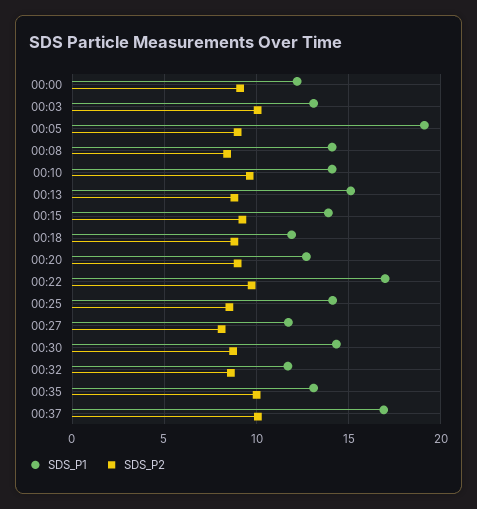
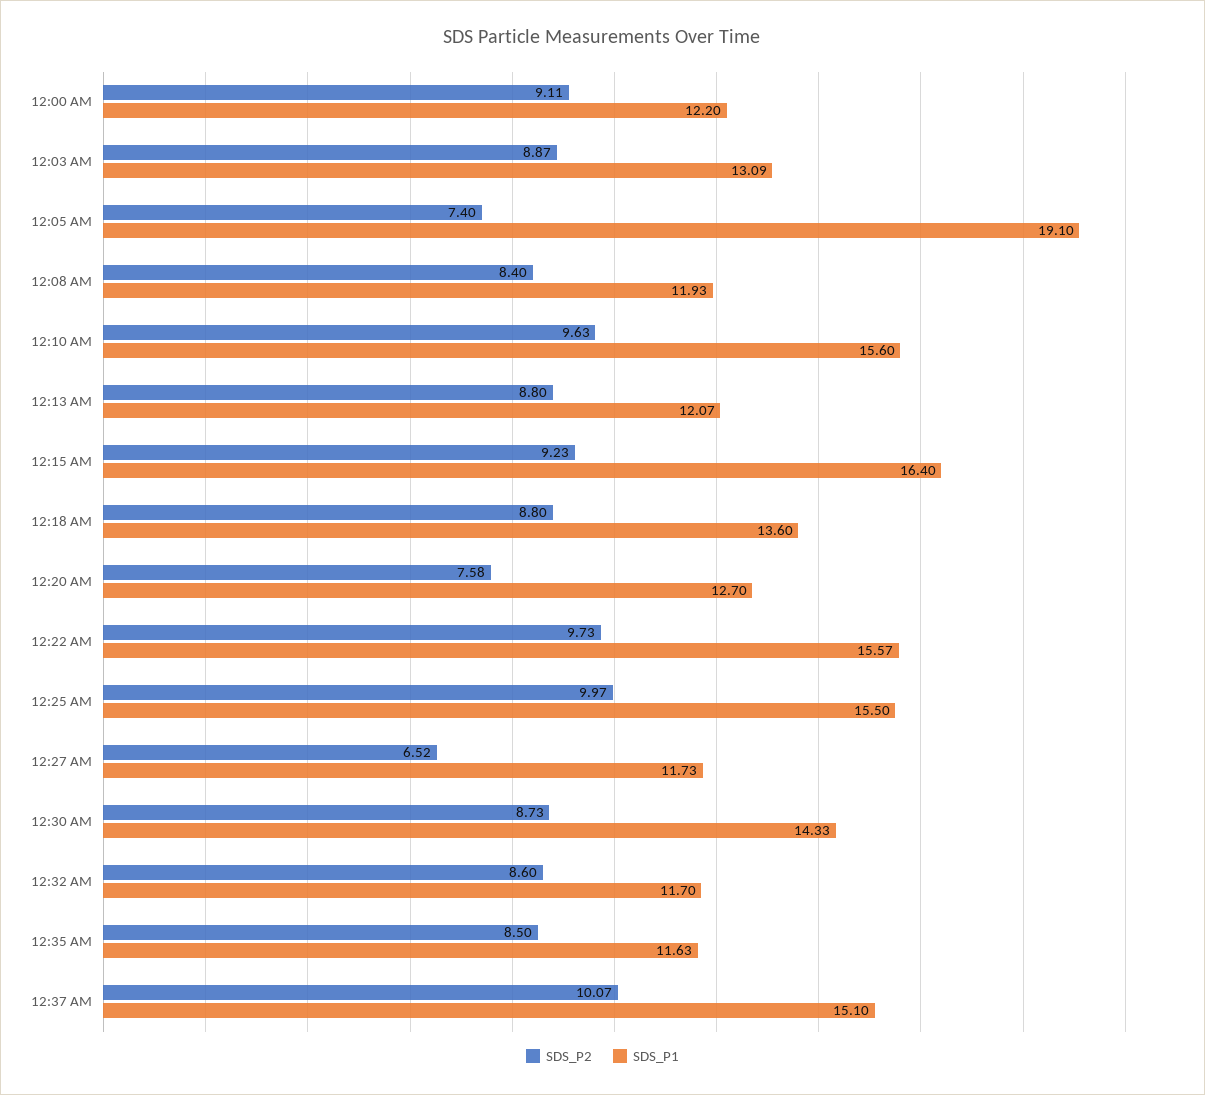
SDS_P2, 00:03: 10 -> 8.87
SDS_P2, 00:05: 9 -> 7.4
SDS_P1, 00:08: 14 -> 11.93
SDS_P1, 00:10: 14 -> 15.6
SDS_P1, 00:13: 15 -> 12.07
SDS_P1, 00:15: 14 -> 16.4
SDS_P1, 00:18: 12 -> 13.6
SDS_P2, 00:20: 9 -> 7.58
SDS_P1, 00:22: 17 -> 15.57
SDS_P1, 00:25: 14 -> 15.5
SDS_P2, 00:25: 8.5 -> 9.97
SDS_P2, 00:27: 8 -> 6.52
SDS_P1, 00:35: 13 -> 11.63
SDS_P2, 00:35: 10 -> 8.5
SDS_P1, 00:37: 17 -> 15.1

